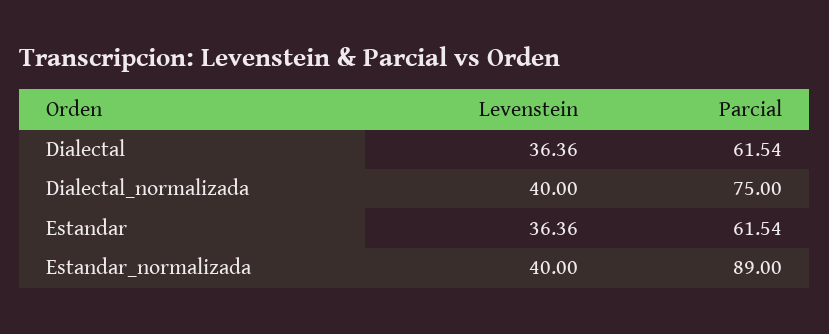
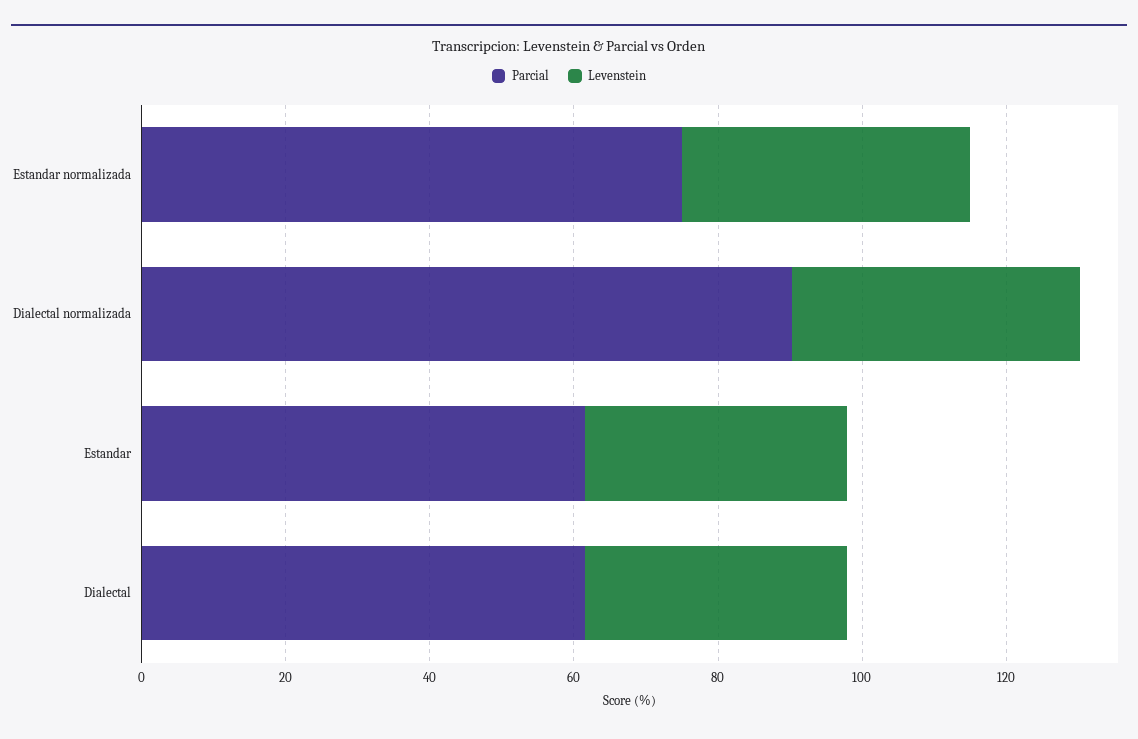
Parcial, Dialectal_normalizada: 75 -> 90
Parcial, Estandar_normalizada: 89 -> 75

